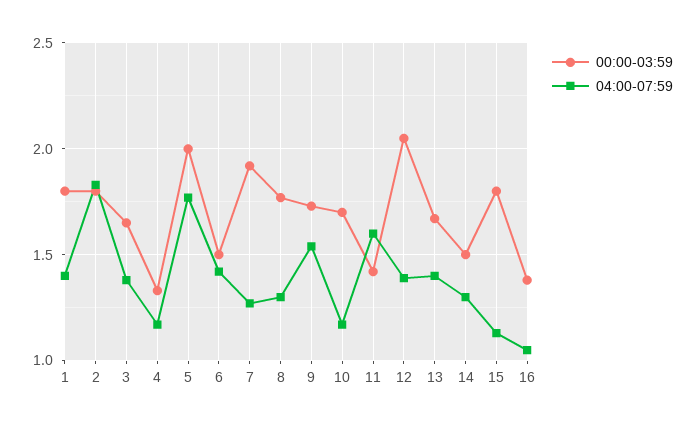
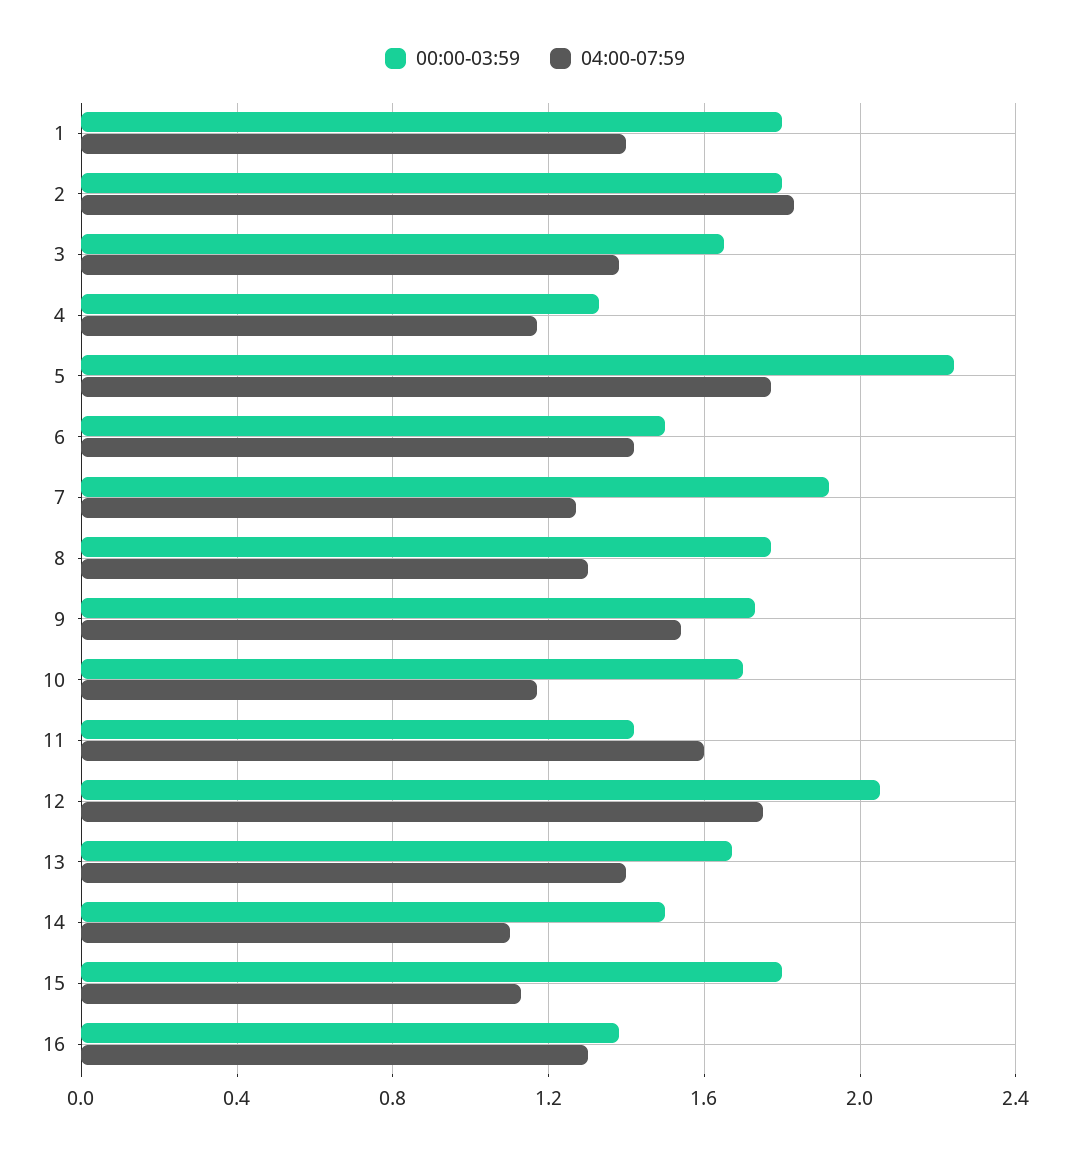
00:00-03:59, 5: 2 -> 2.25
04:00-07:59, 12: 1.4 -> 1.75
04:00-07:59, 14: 1.3 -> 1.1
04:00-07:59, 16: 1.05 -> 1.3

